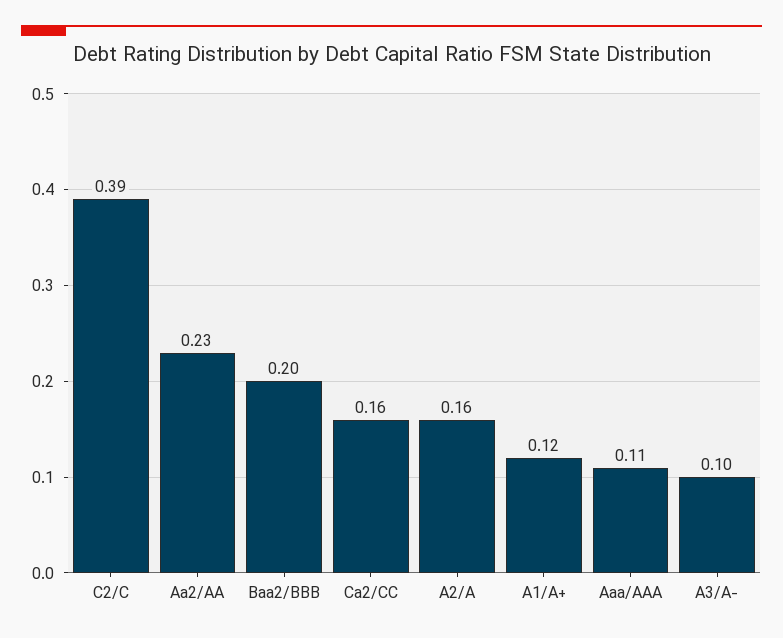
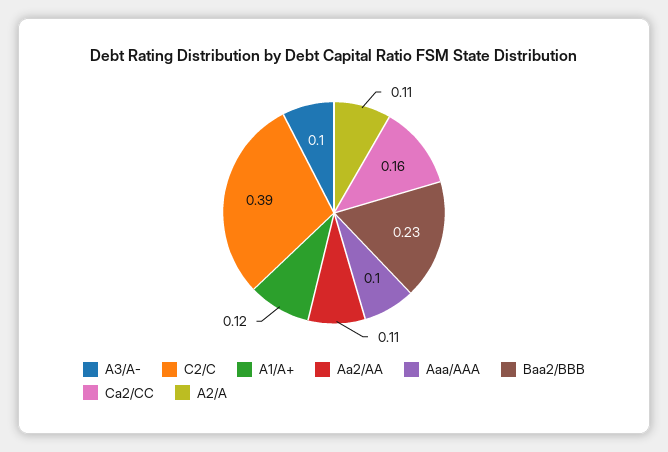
Aa2/AA: 0.23 -> 0.11
Baa2/BBB: 0.2 -> 0.23
A2/A: 0.16 -> 0.11
Aaa/AAA: 0.11 -> 0.1

